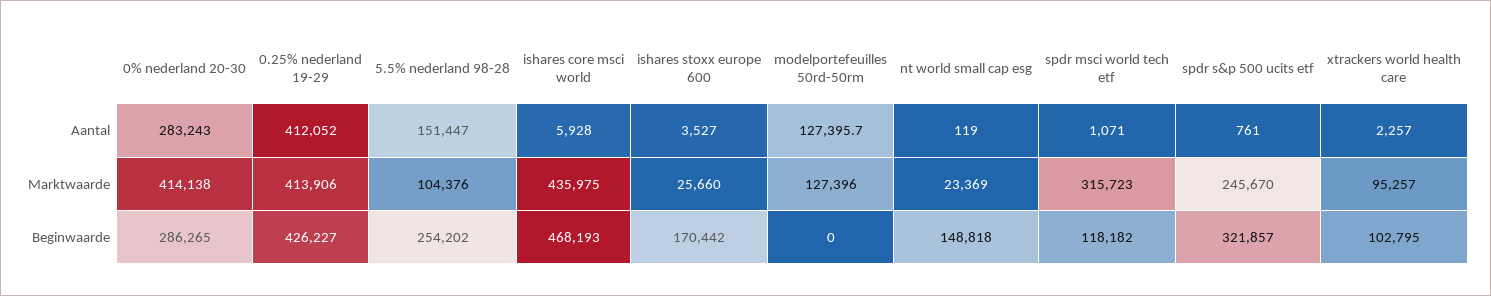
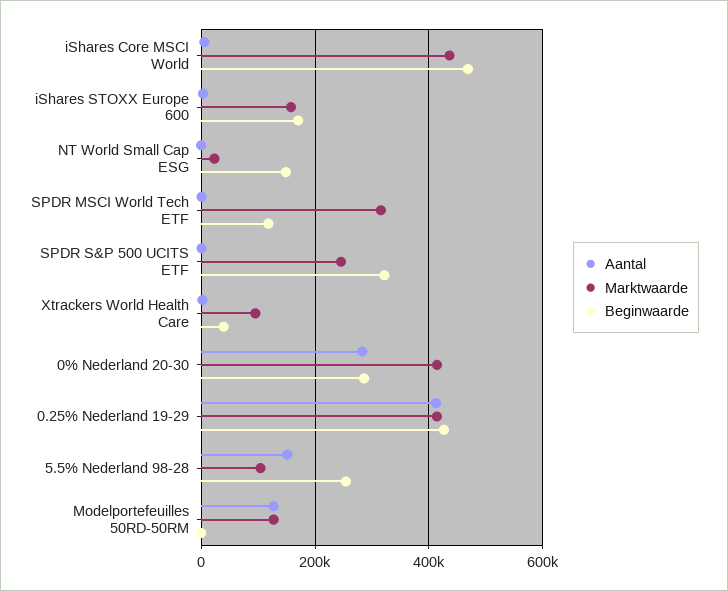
Marktwaarde, ishares stoxx europe 600: 25660 -> 160000
Beginwaarde, xtrackers world health care: 102795 -> 40000

